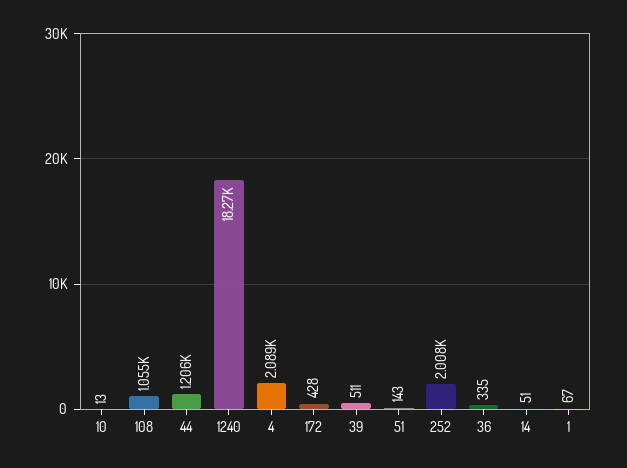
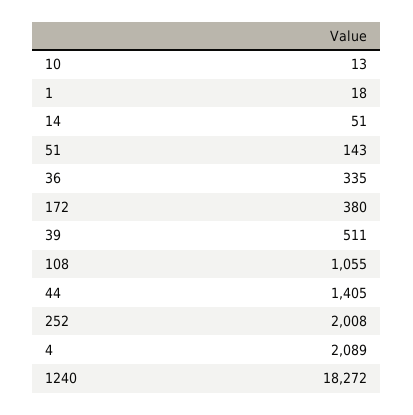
44: 1206 -> 1405
172: 428 -> 380
1: 67 -> 18

